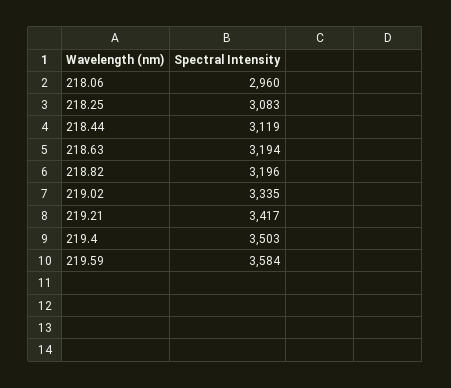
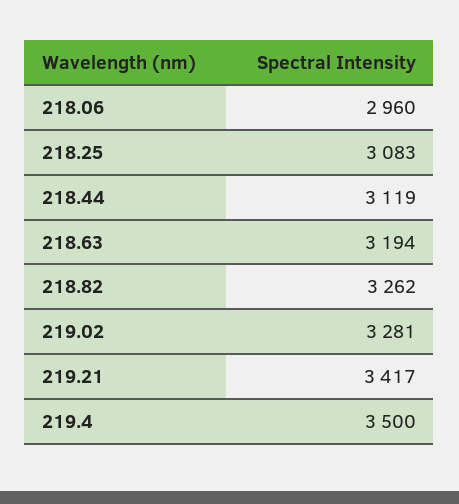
218.82: 3196 -> 3262
219.02: 3335 -> 3281
219.4: 3503 -> 3500
219.59: 3584 -> none

